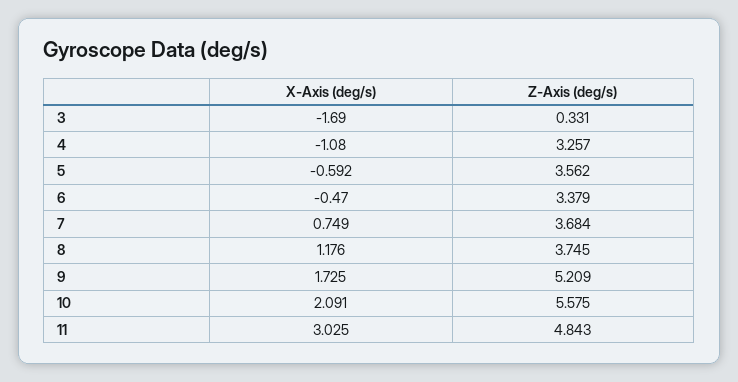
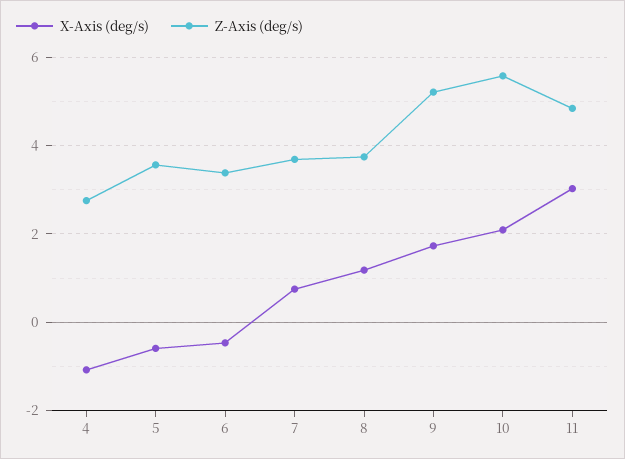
X-Axis (deg/s), 3: -1.69 -> none
Z-Axis (deg/s), 3: 0.331 -> none
Z-Axis (deg/s), 4: 3.257 -> 2.8

